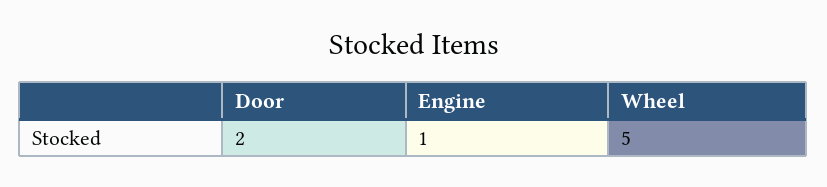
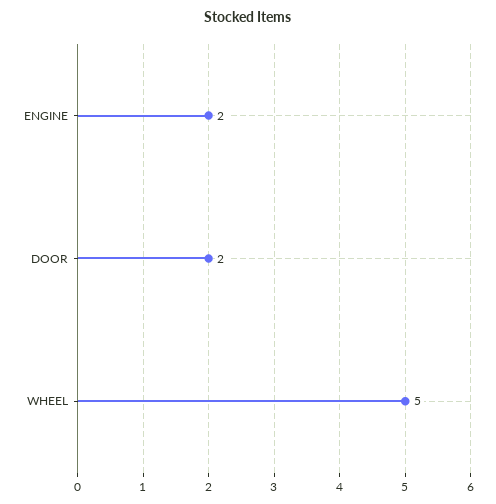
Engine: 1 -> 2

